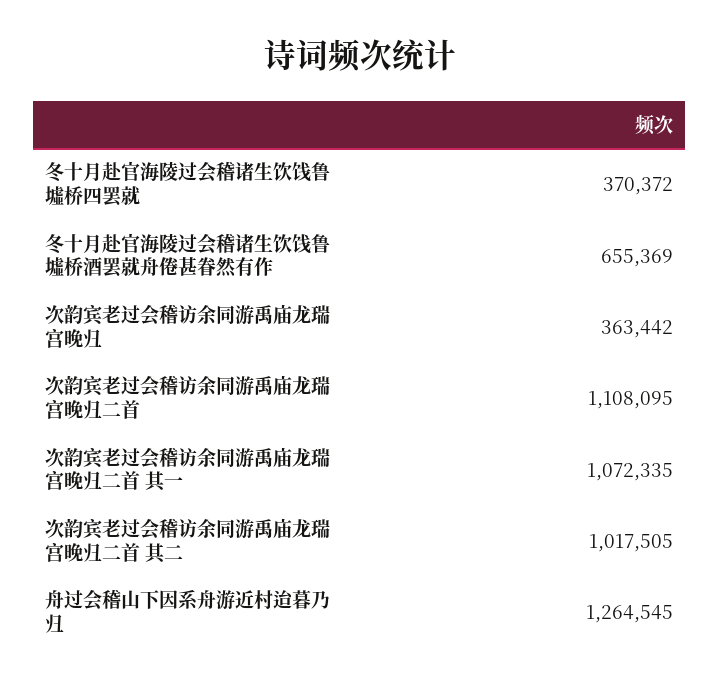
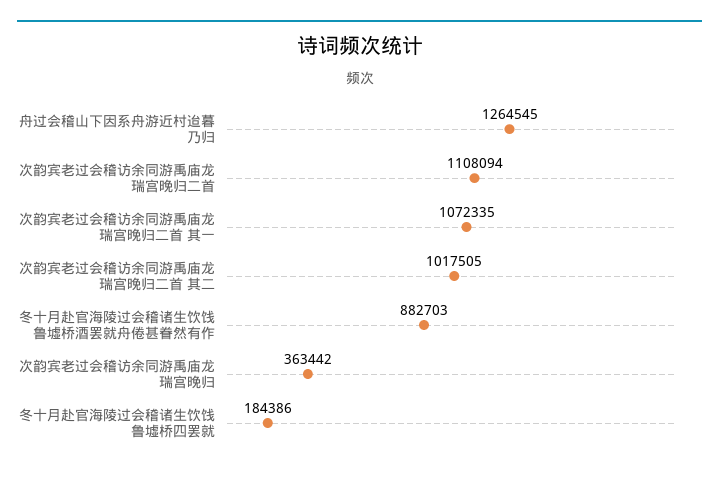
冬十月赴官海陵过会稽诸生饮饯鲁墟桥四罢就: 370372 -> 184386
冬十月赴官海陵过会稽诸生饮饯鲁墟桥酒罢就舟倦甚眷然有作: 655369 -> 882703
次韵宾老过会稽访余同游禹庙龙瑞宫晚归二首: 1108095 -> 1108094

